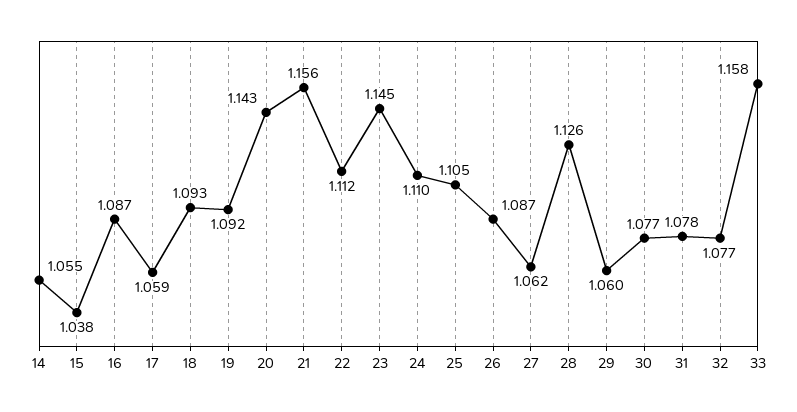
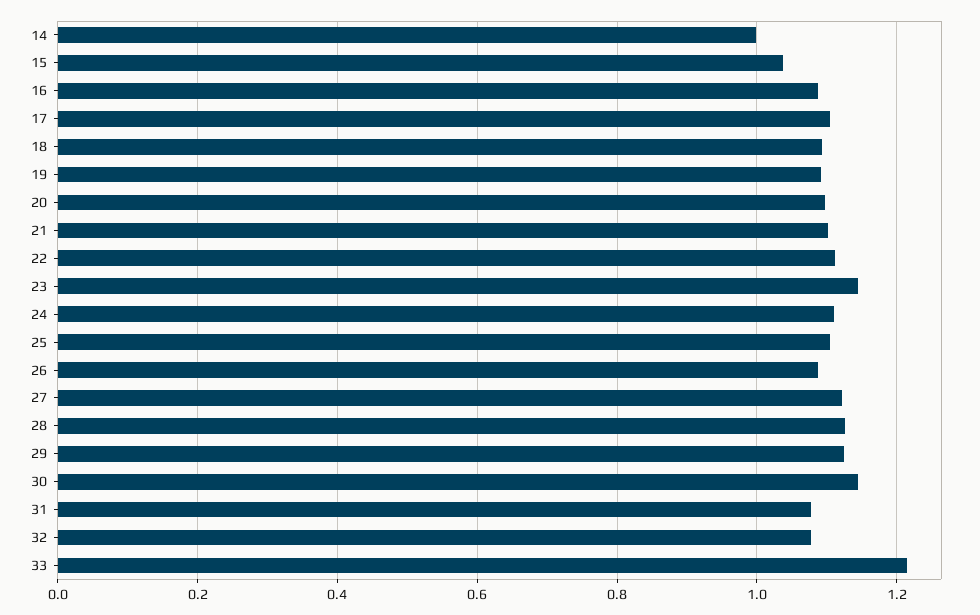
14: 1.055 -> 1
17: 1.059 -> 1.1
20: 1.143 -> 1.1
21: 1.156 -> 1.1
27: 1.062 -> 1.12
29: 1.06 -> 1.12
30: 1.077 -> 1.14
33: 1.158 -> 1.22

